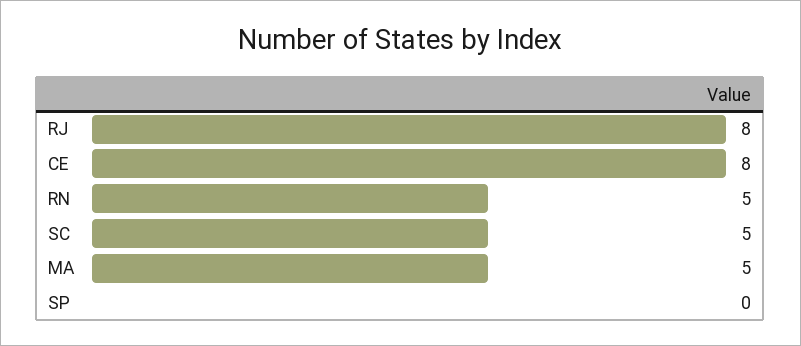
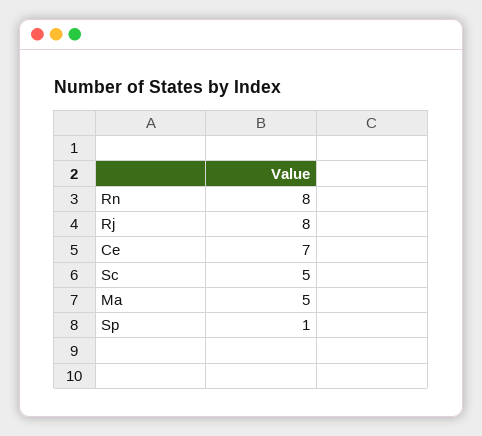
CE: 8 -> 7
RN: 5 -> 8
SP: 0 -> 1

